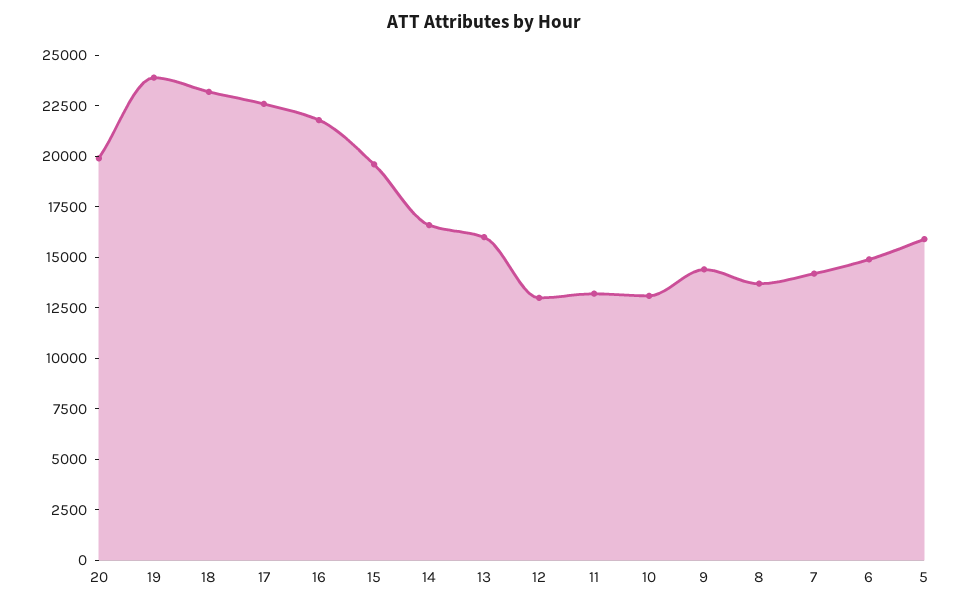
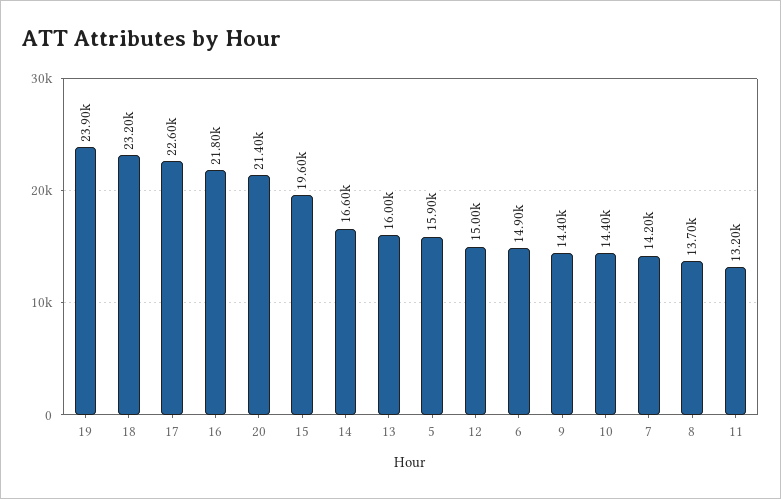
20: 20000 -> 21400
12: 13000 -> 15000
10: 13000 -> 14400

